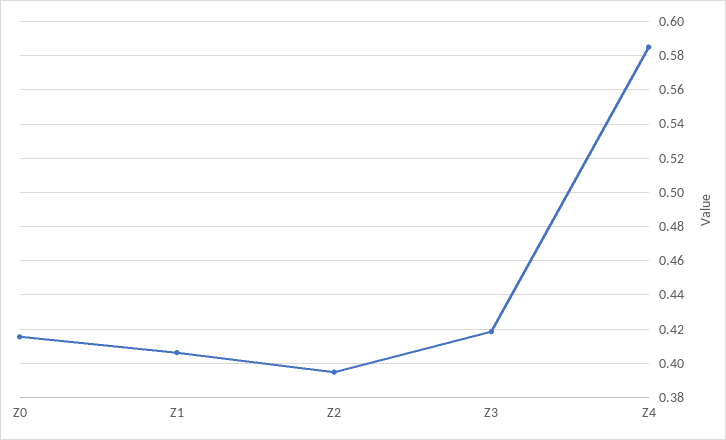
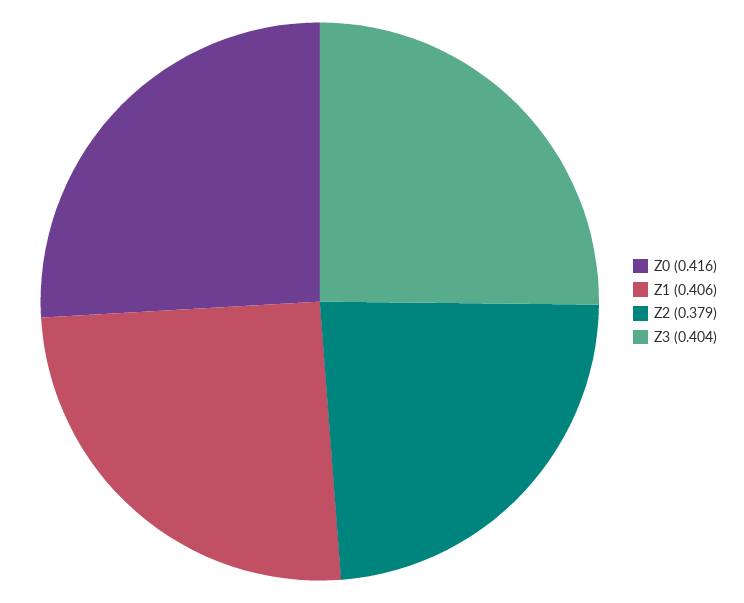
Z2: 0.395 -> 0.379
Z3: 0.42 -> 0.404
Z4: 0.585 -> none

